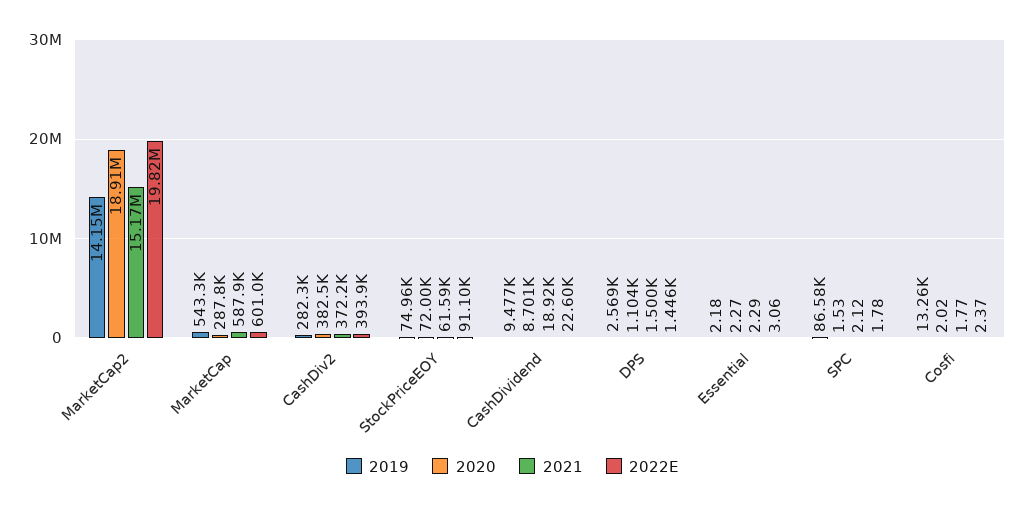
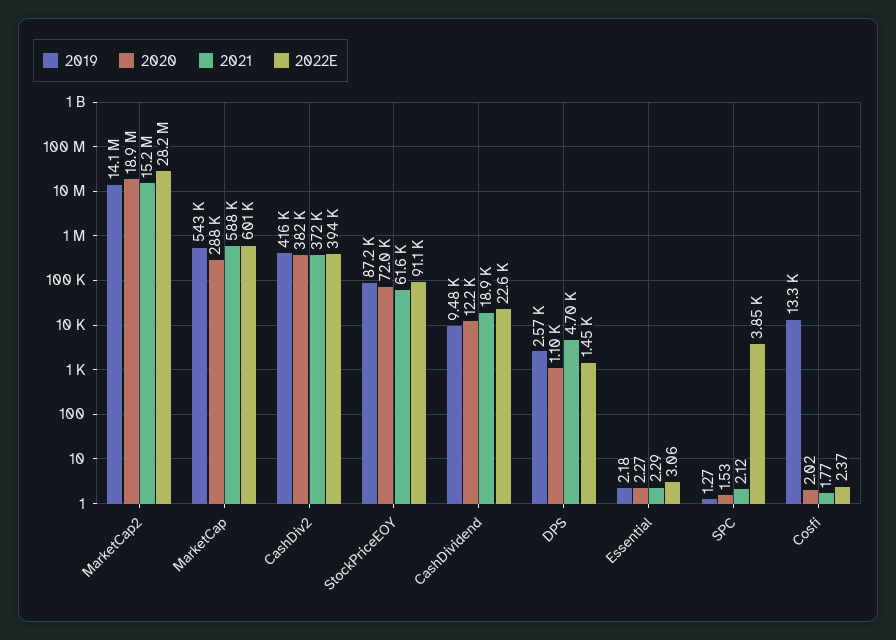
2022E, MarketCap2: 19820000 -> 28200000
2019, CashDiv2: 282300 -> 416000
2019, StockPriceEOY: 74960 -> 87200
2020, CashDividend: 8701 -> 12200
2021, DPS: 1500 -> 4700
2019, SPC: 86580 -> 1.27
2022E, SPC: 1.78 -> 3850

